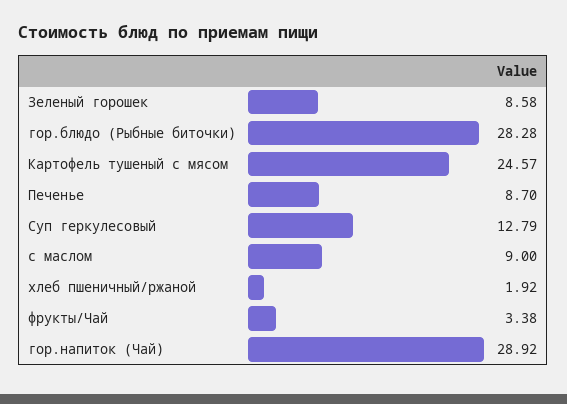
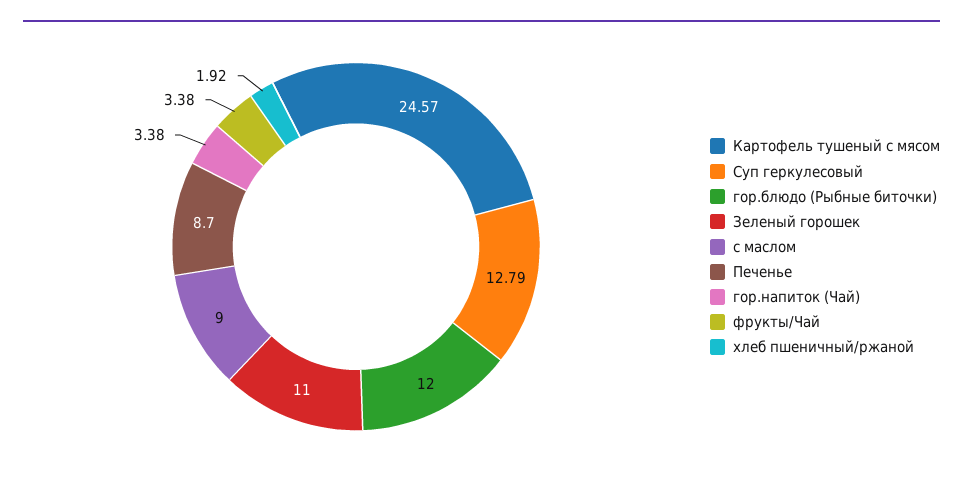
Зеленый горошек: 8.58 -> 11
гор.блюдо (Рыбные биточки): 28.28 -> 12
гор.напиток (Чай): 28.92 -> 3.38

